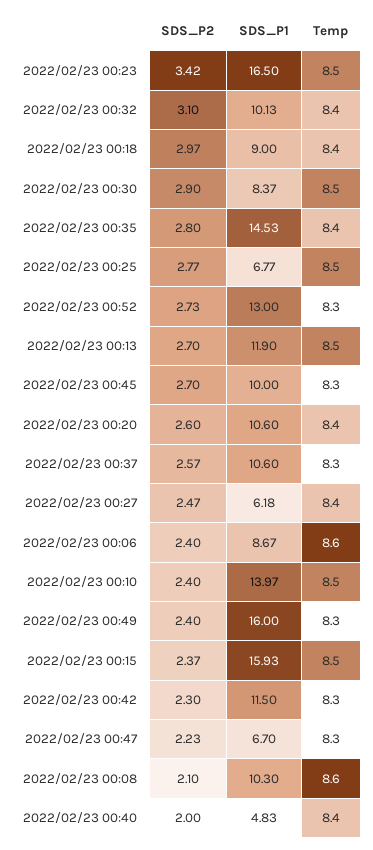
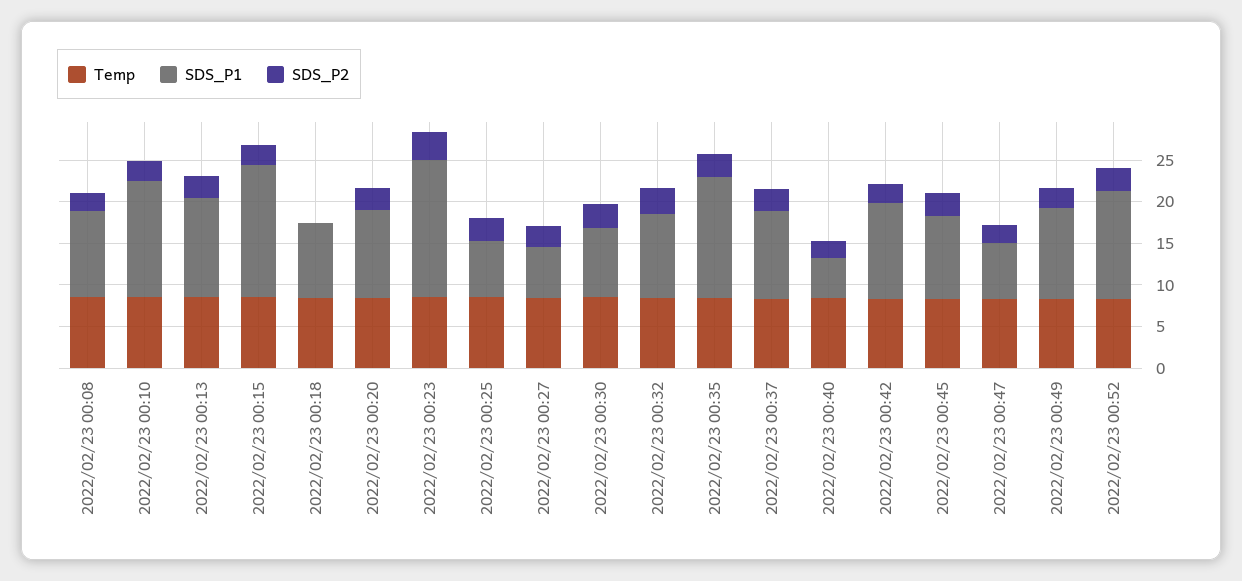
SDS_P2, 2022/02/23 00:18: 2.97 -> 0
SDS_P2, 2022/02/23 00:06: 2.4 -> none
SDS_P1, 2022/02/23 00:06: 8.67 -> none
Temp, 2022/02/23 00:06: 8.6 -> none
SDS_P1, 2022/02/23 00:49: 16 -> 11

